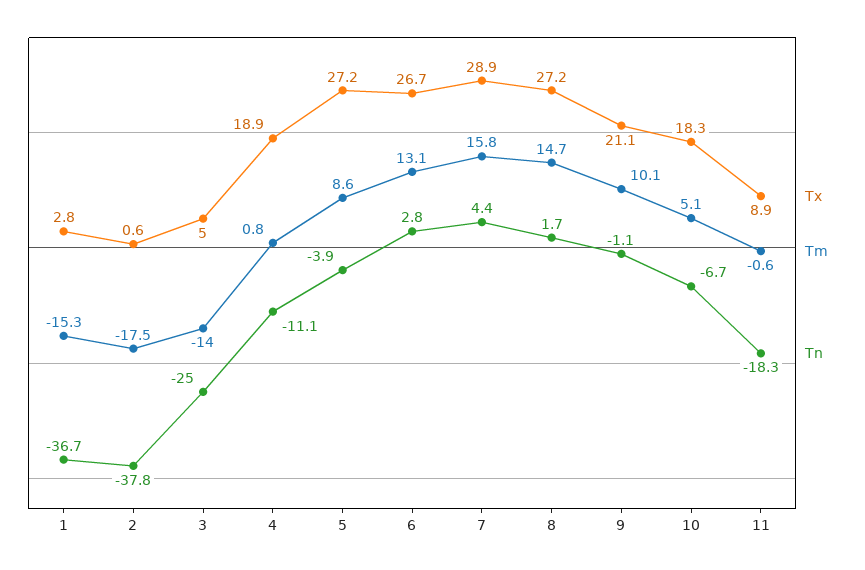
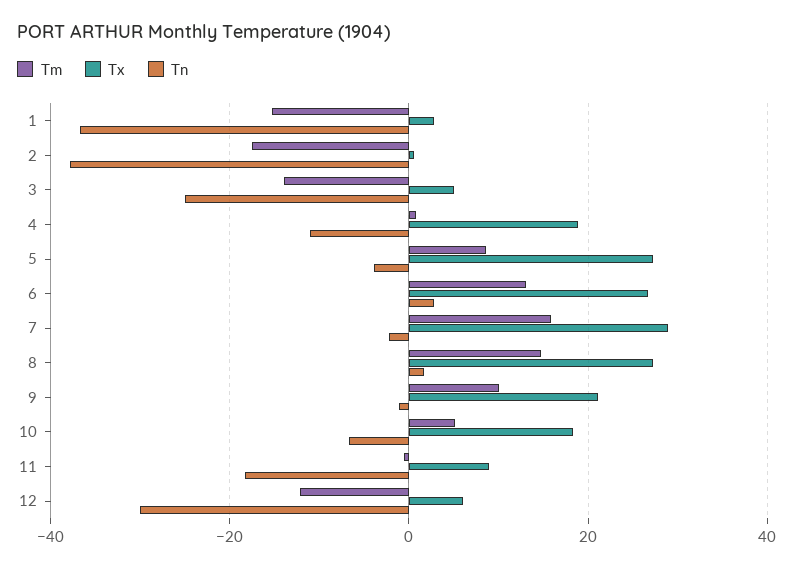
Tn, 7: 4.4 -> -2
Tm, 12: none -> -12
Tx, 12: none -> 6
Tn, 12: none -> -30

